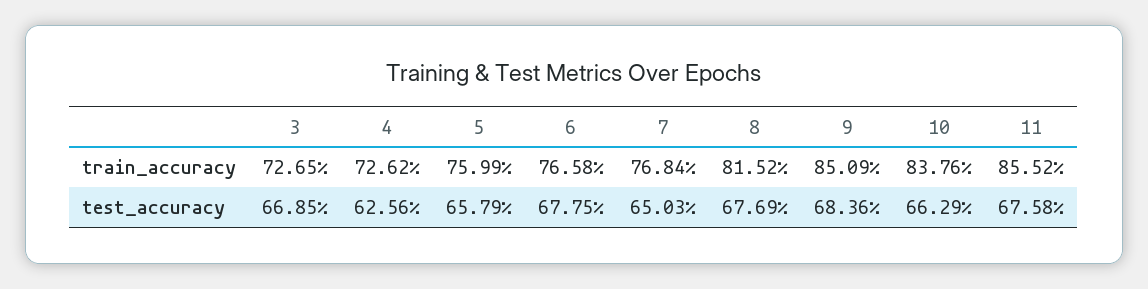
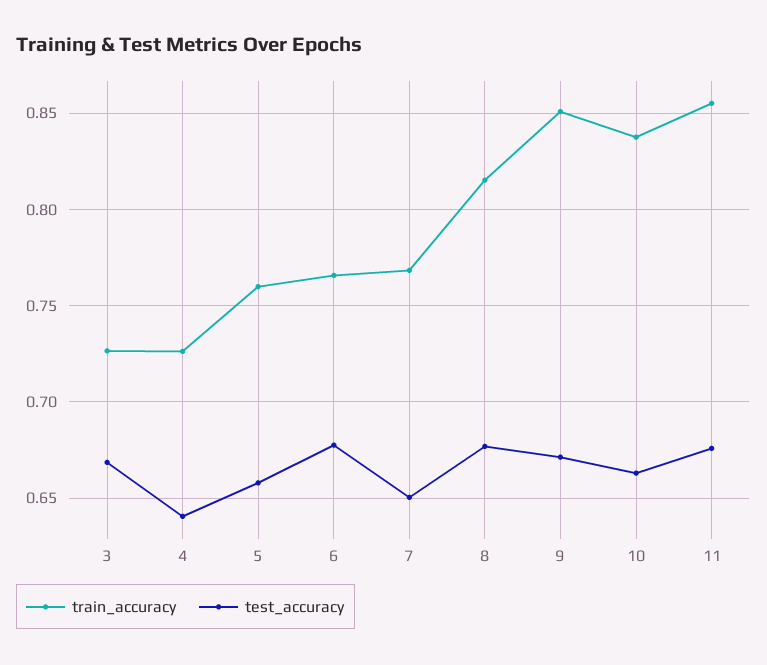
test_accuracy, 4: 0.6256 -> 0.64
test_accuracy, 9: 0.6836 -> 0.67

